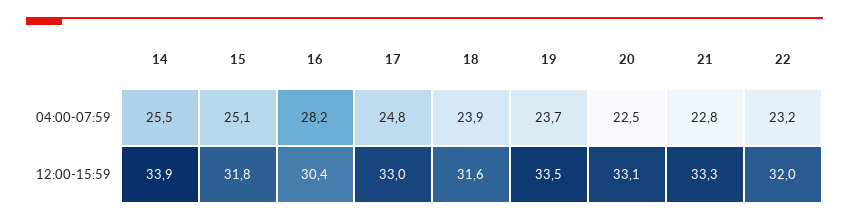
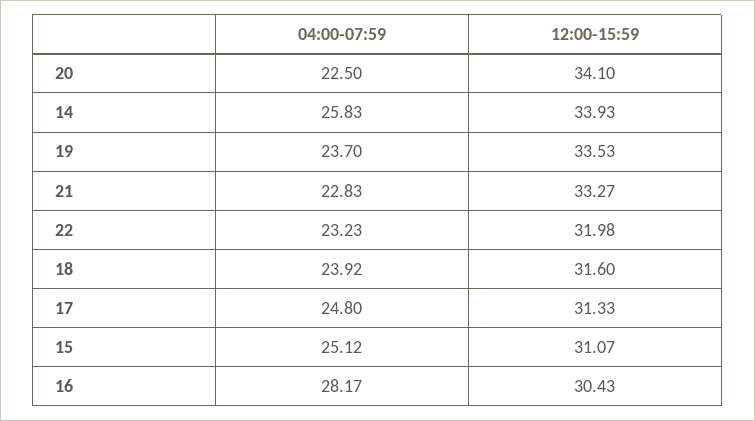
14, 04:00-07:59: 25.5 -> 25.83
15, 12:00-15:59: 31.8 -> 31.07
17, 12:00-15:59: 33 -> 31.33
20, 12:00-15:59: 33.1 -> 34.1

